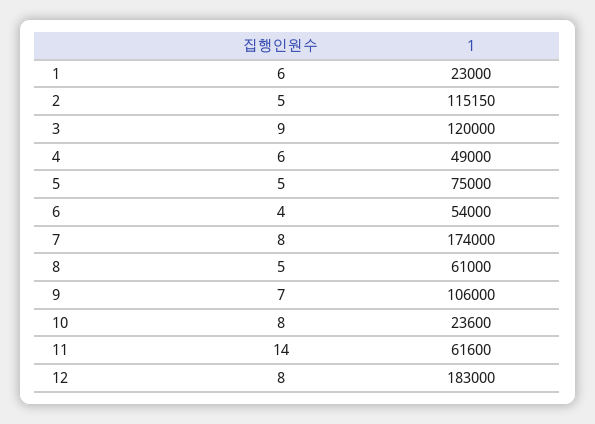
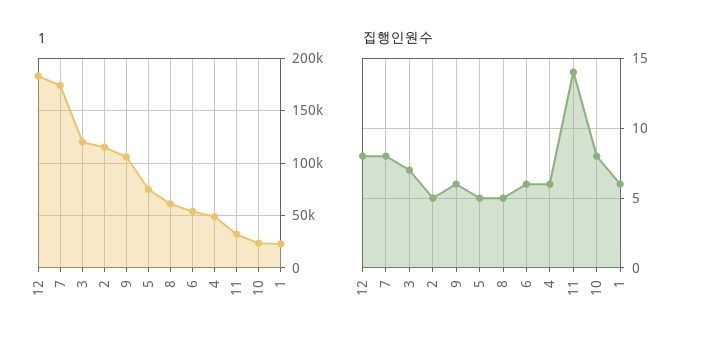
집행인원수, 3: 9 -> 7
집행인원수, 6: 4 -> 6
집행인원수, 9: 7 -> 6
1, 11: 61600 -> 30000

